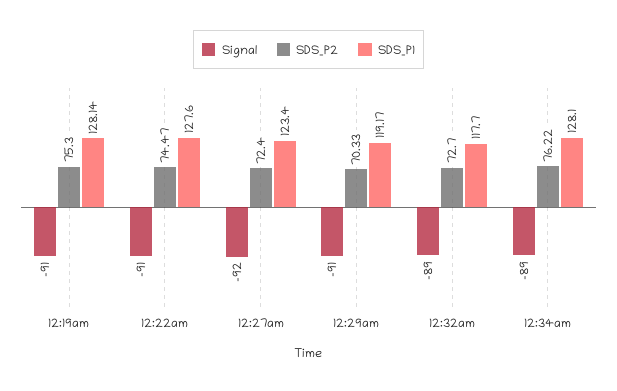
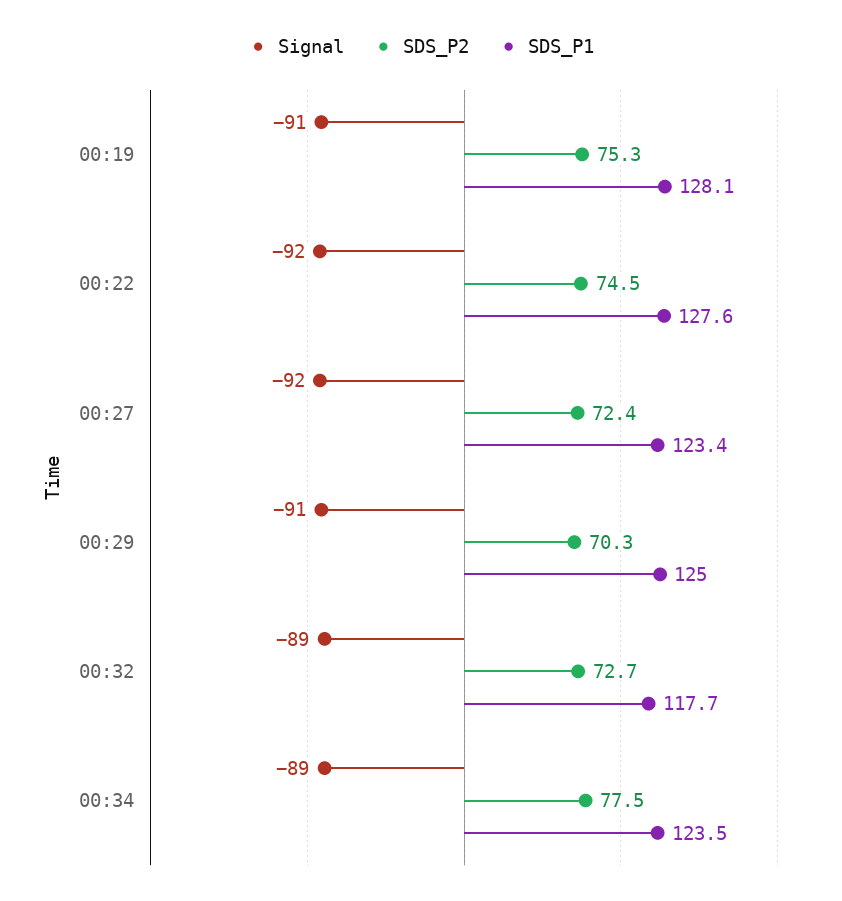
Signal, 12:22am: -91 -> -92
SDS_P1, 12:29am: 119.17 -> 125
SDS_P2, 12:34am: 76.22 -> 77.5
SDS_P1, 12:34am: 128.1 -> 123.5

